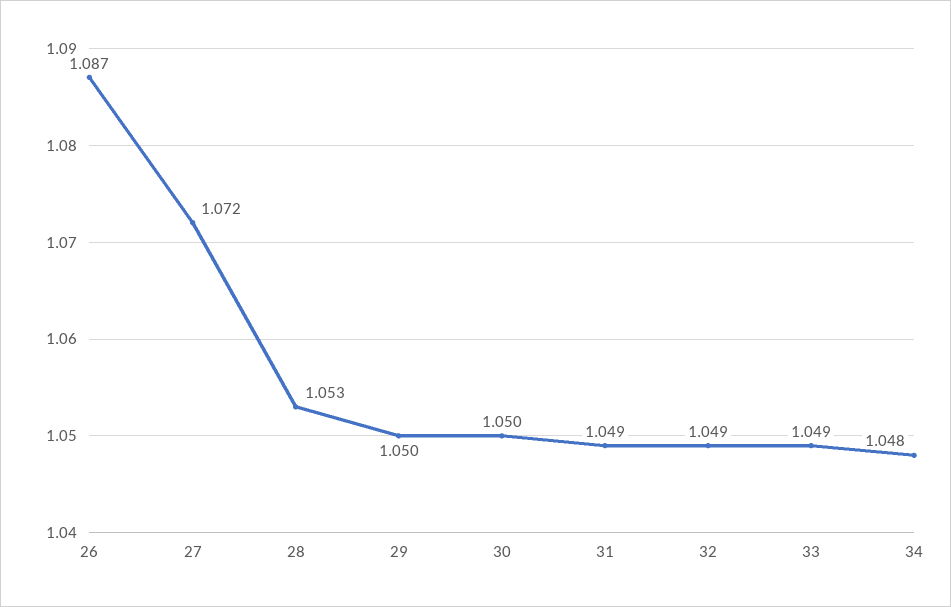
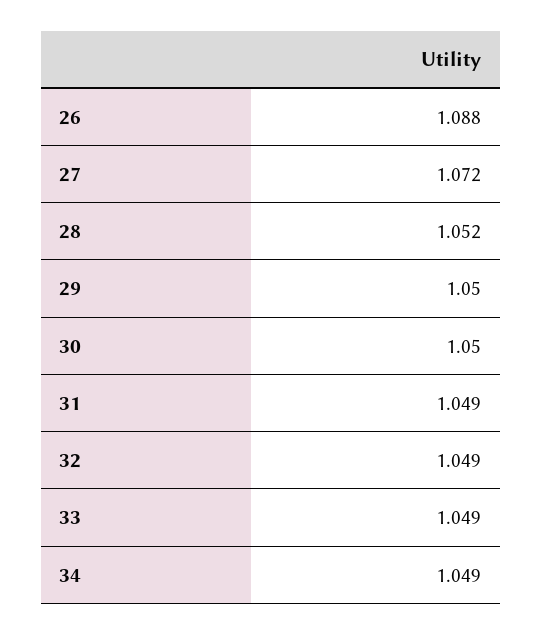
26: 1.087 -> 1.088
28: 1.053 -> 1.052
34: 1.048 -> 1.049

